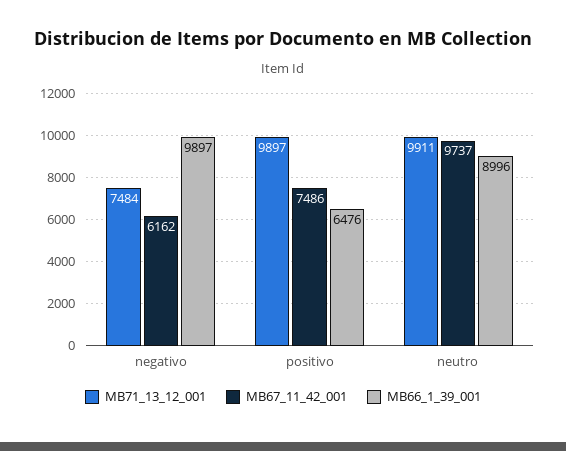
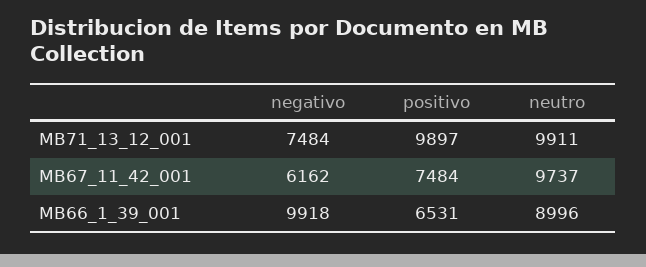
MB66_1_39_001, negativo: 9897 -> 9918
MB67_11_42_001, positivo: 7486 -> 7484
MB66_1_39_001, positivo: 6476 -> 6531

